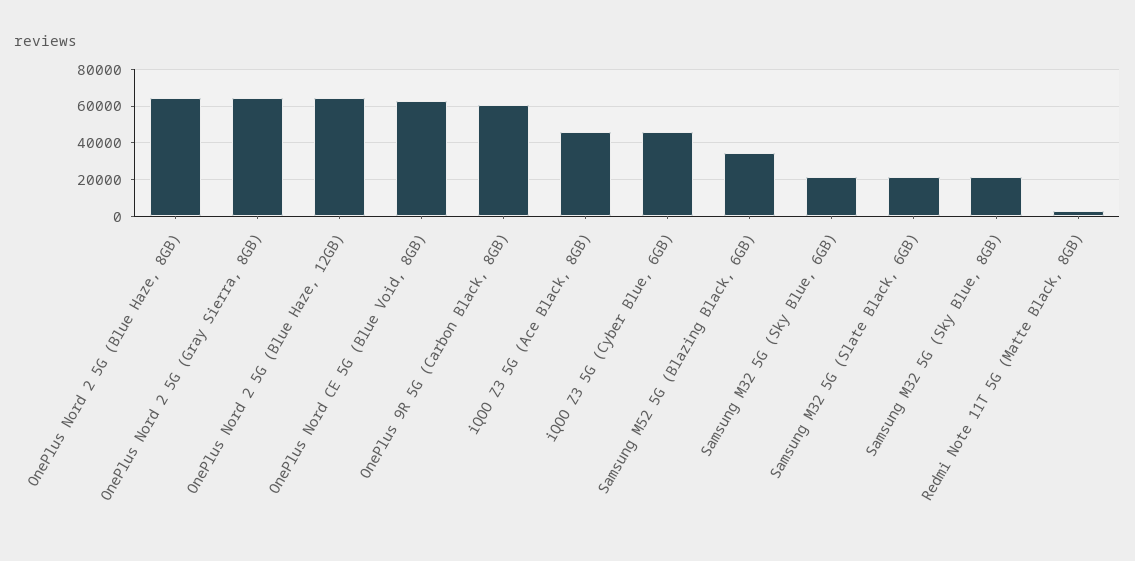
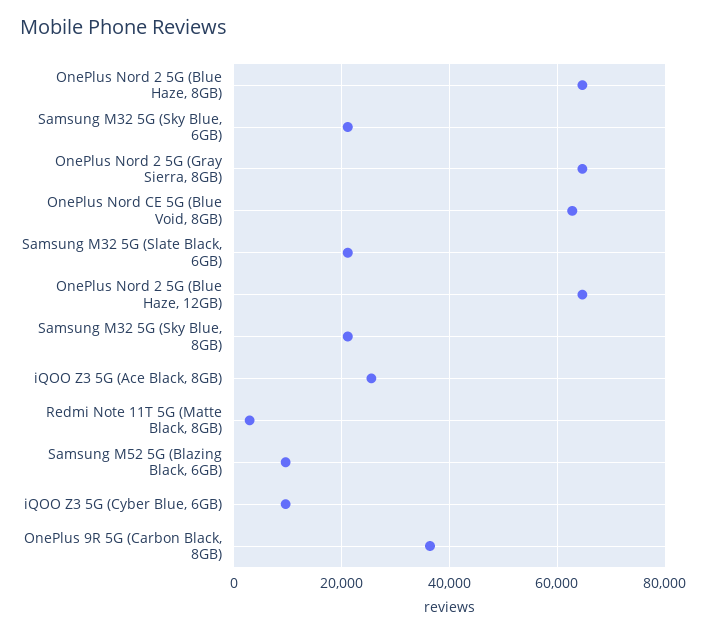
OnePlus 9R 5G (Carbon Black, 8GB): 60000 -> 36000
iQOO Z3 5G (Ace Black, 8GB): 45000 -> 26000
iQOO Z3 5G (Cyber Blue, 6GB): 45000 -> 10000
Samsung M52 5G (Blazing Black, 6GB): 35000 -> 10000

